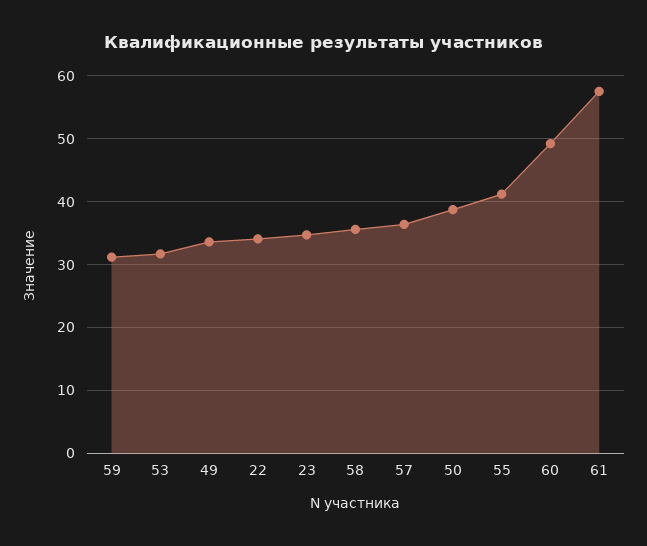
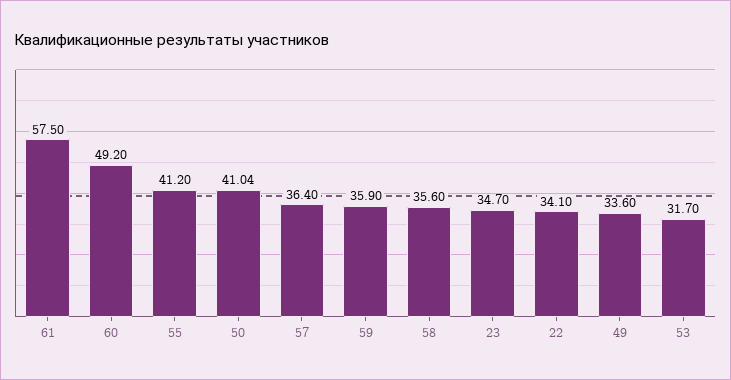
59: 31 -> 35.9
50: 39 -> 41.04

